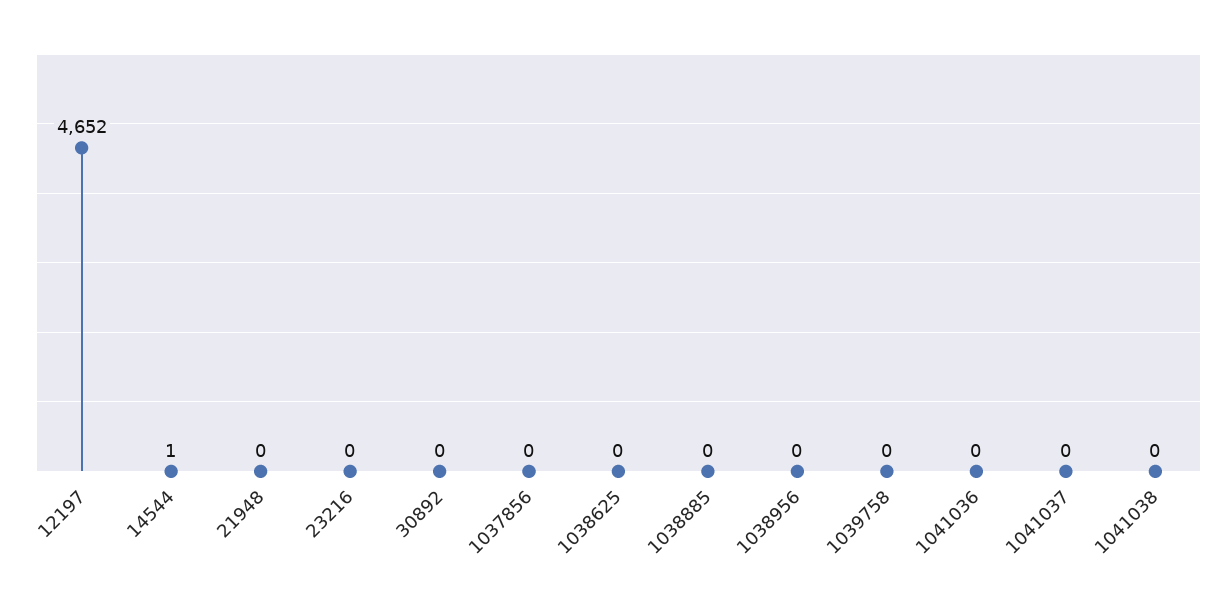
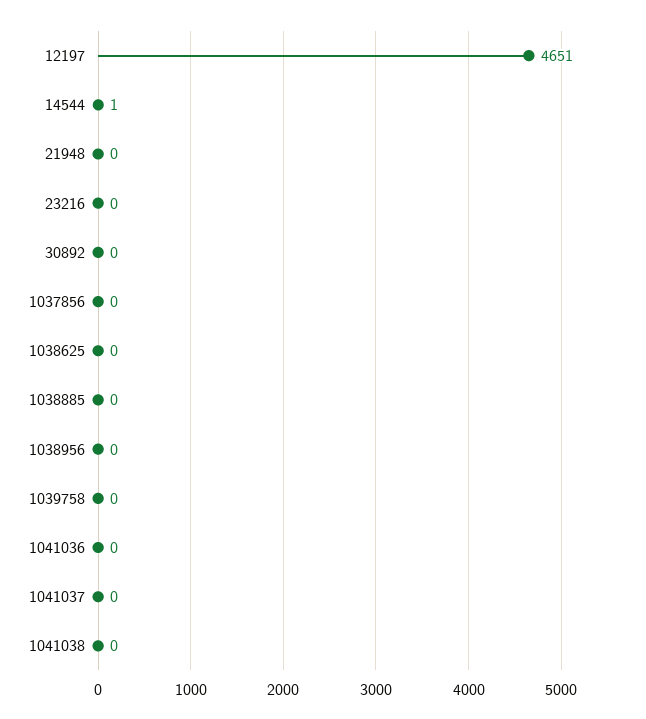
12197: 4652 -> 4651

